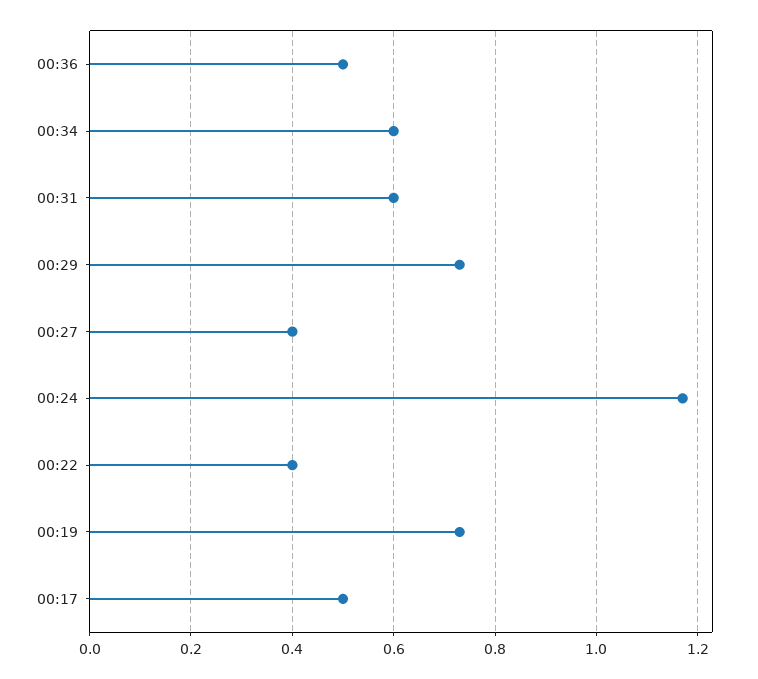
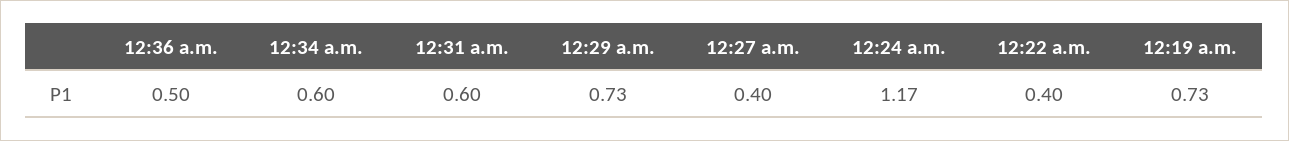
00:17: 0.5 -> none

